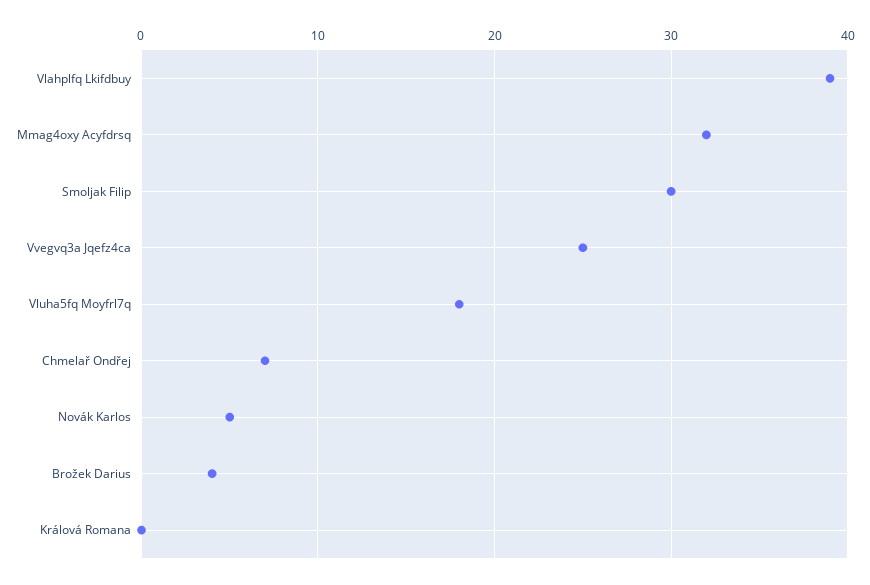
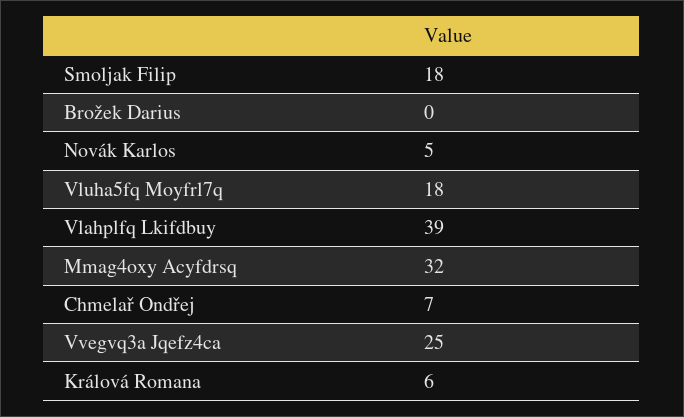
Smoljak Filip: 30 -> 18
Brožek Darius: 4 -> 0
Králová Romana: 0 -> 6

